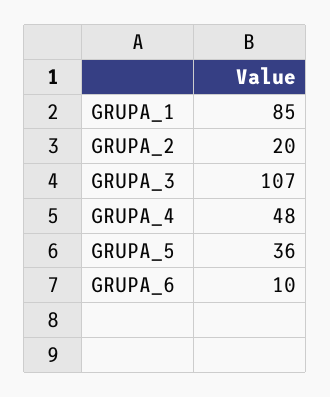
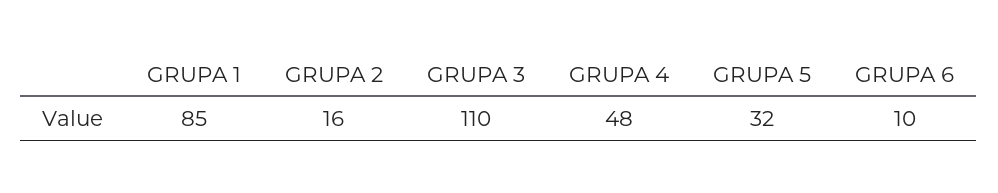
GRUPA_2: 20 -> 16
GRUPA_3: 107 -> 110
GRUPA_5: 36 -> 32

